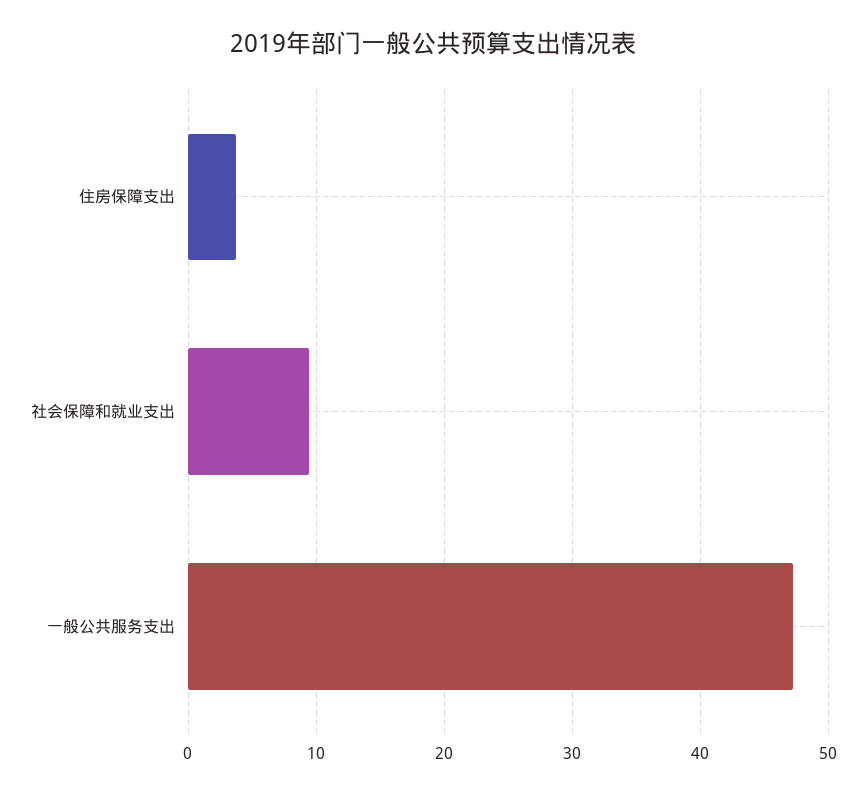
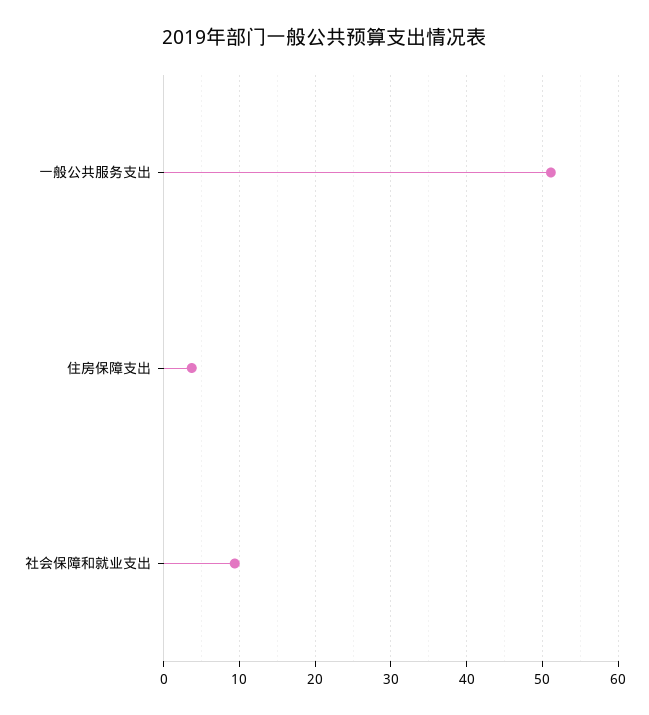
一般公共服务支出: 47 -> 51

